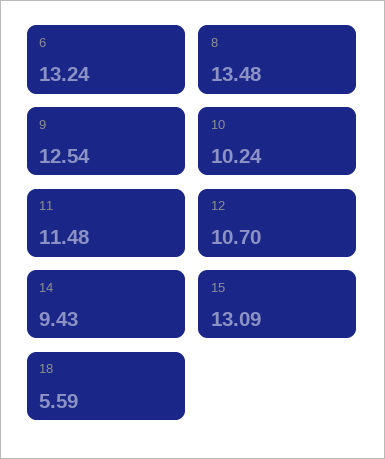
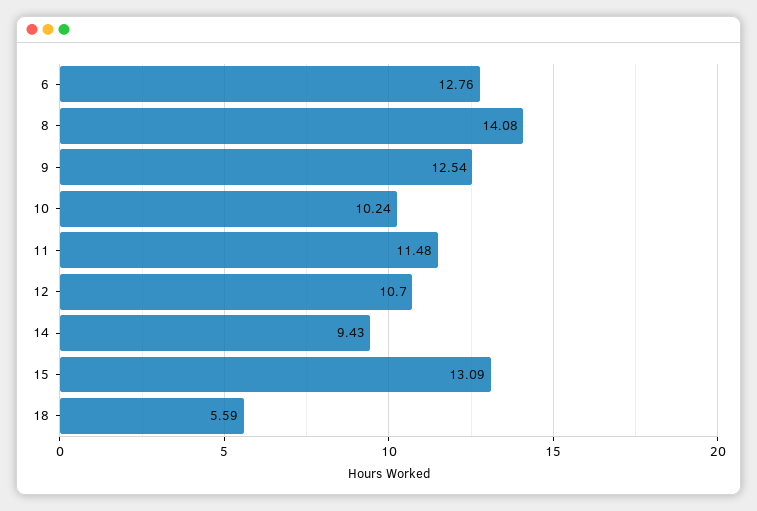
6: 13.24 -> 12.76
8: 13.48 -> 14.08

